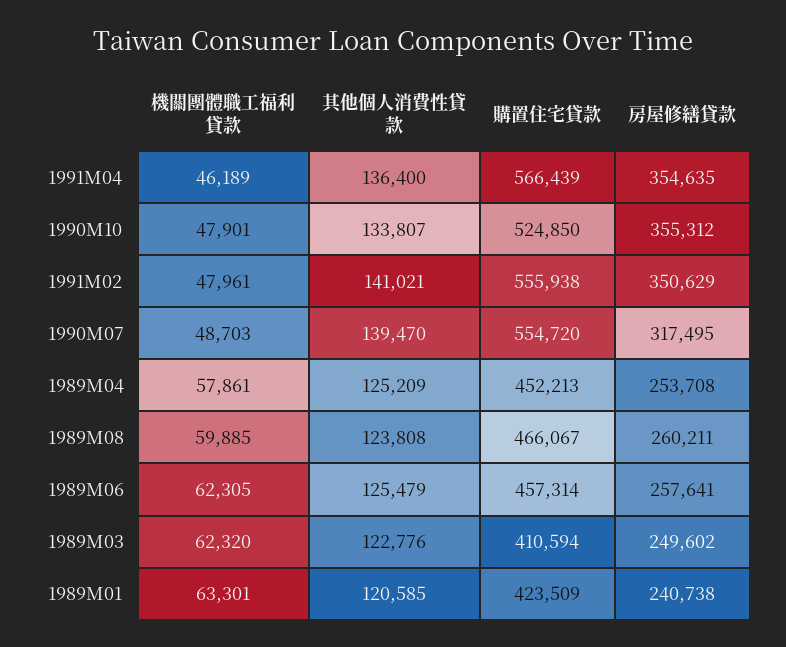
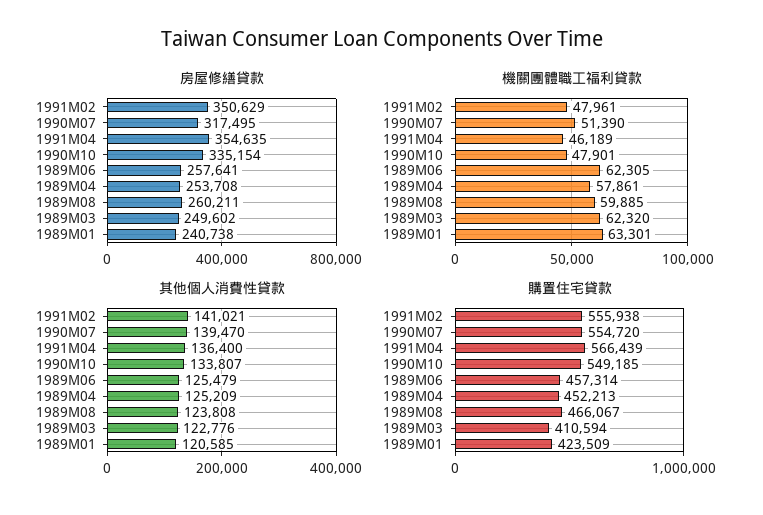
購置住宅貸款, 1990M10: 524850 -> 549185
房屋修繕貸款, 1990M10: 355312 -> 335154
機關團體職工福利貸款, 1990M07: 48703 -> 51390

